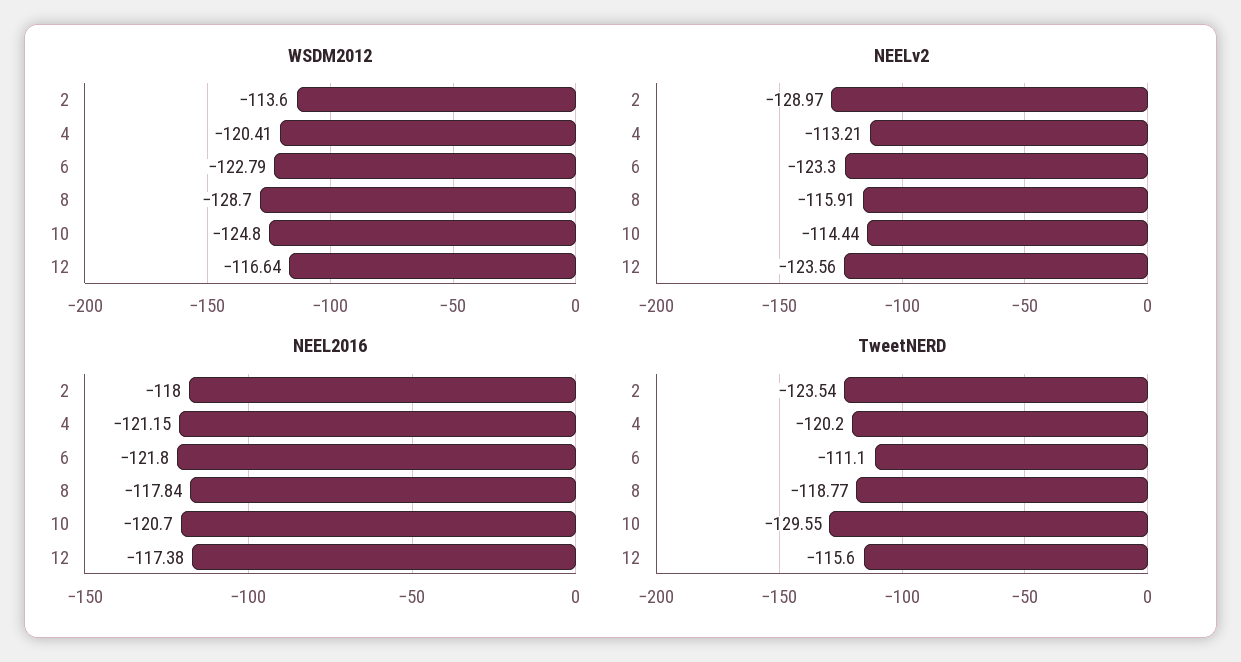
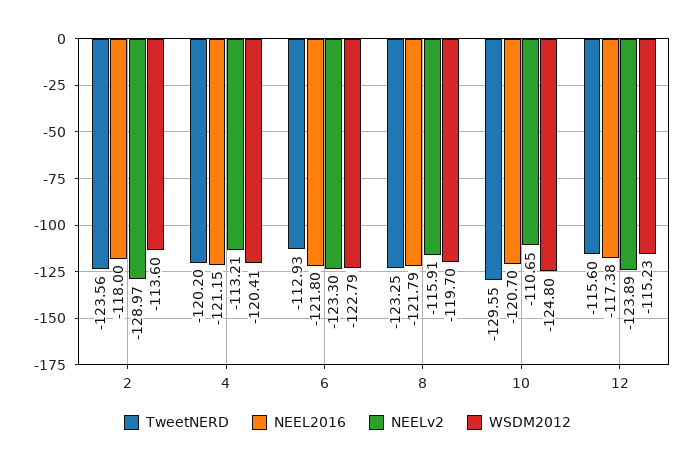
WSDM2012, 8: -128.7 -> -119.7
WSDM2012, 12: -116.64 -> -115.23
NEELv2, 10: -114.44 -> -110.65
NEELv2, 12: -123.56 -> -123.89
NEEL2016, 8: -117.84 -> -121.79
TweetNERD, 2: -123.54 -> -123.56
TweetNERD, 6: -111.1 -> -112.93
TweetNERD, 8: -118.77 -> -123.25

